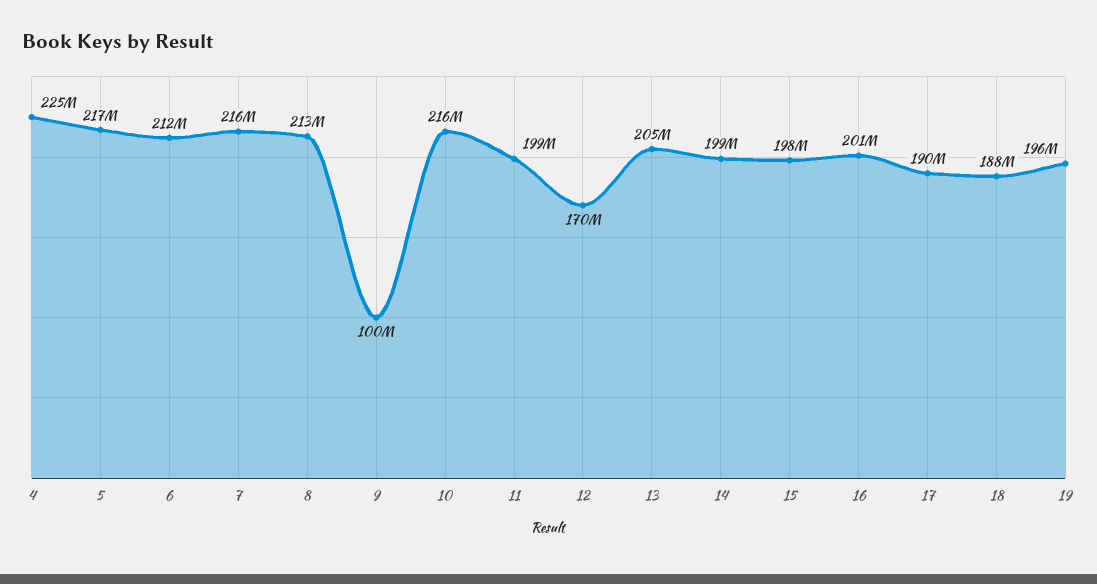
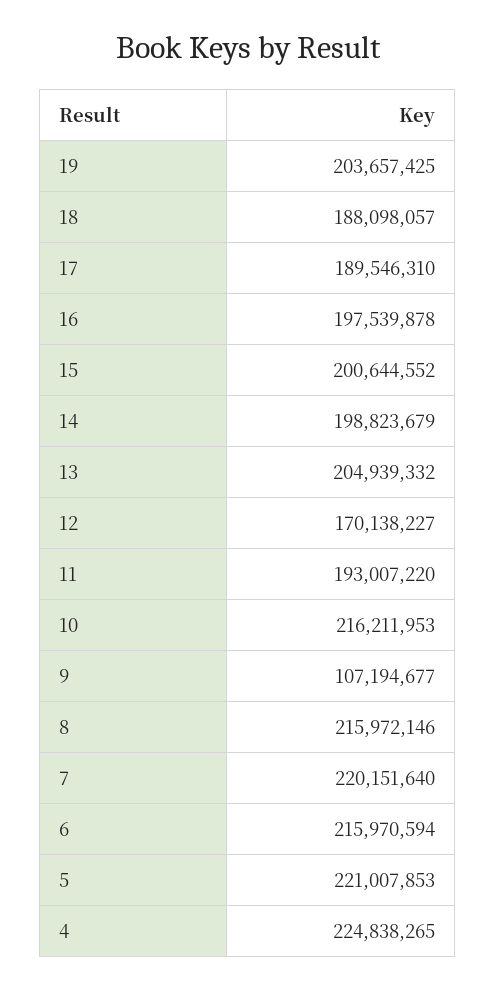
5: 217000000 -> 221007853
6: 212000000 -> 215970594
7: 216000000 -> 220151640
8: 213000000 -> 215972146
9: 100000000 -> 107194677
11: 199000000 -> 193007220
15: 198000000 -> 200644552
16: 201000000 -> 197539878
19: 196000000 -> 203657425

